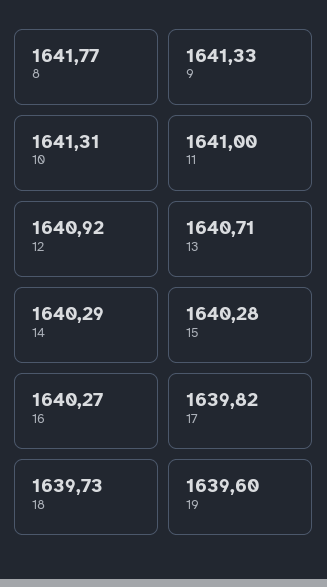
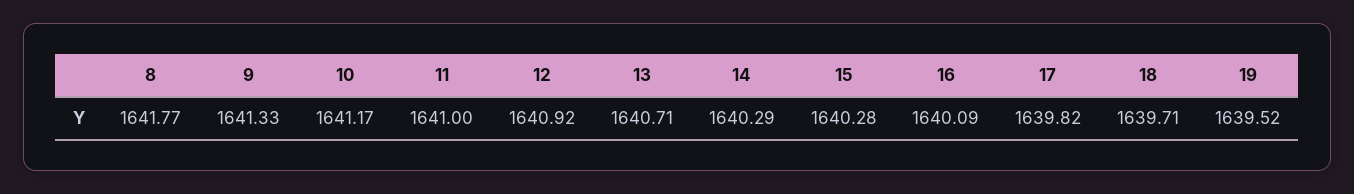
10: 1641.31 -> 1641.17
16: 1640.27 -> 1640.09
18: 1639.73 -> 1639.71
19: 1639.6 -> 1639.52

